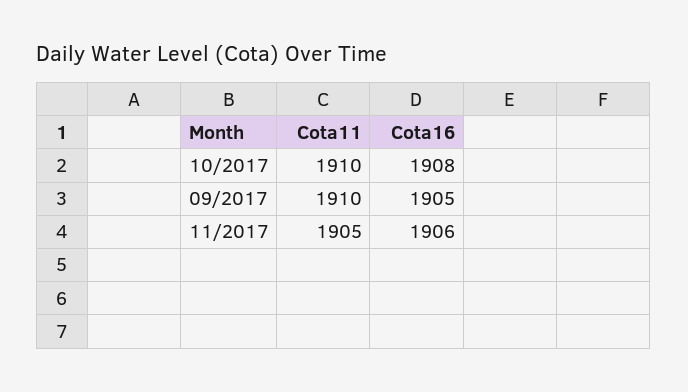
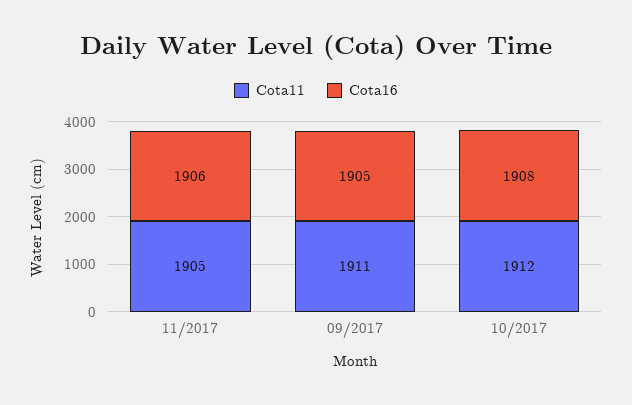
Cota11, 10/2017: 1910 -> 1912
Cota11, 09/2017: 1910 -> 1911

